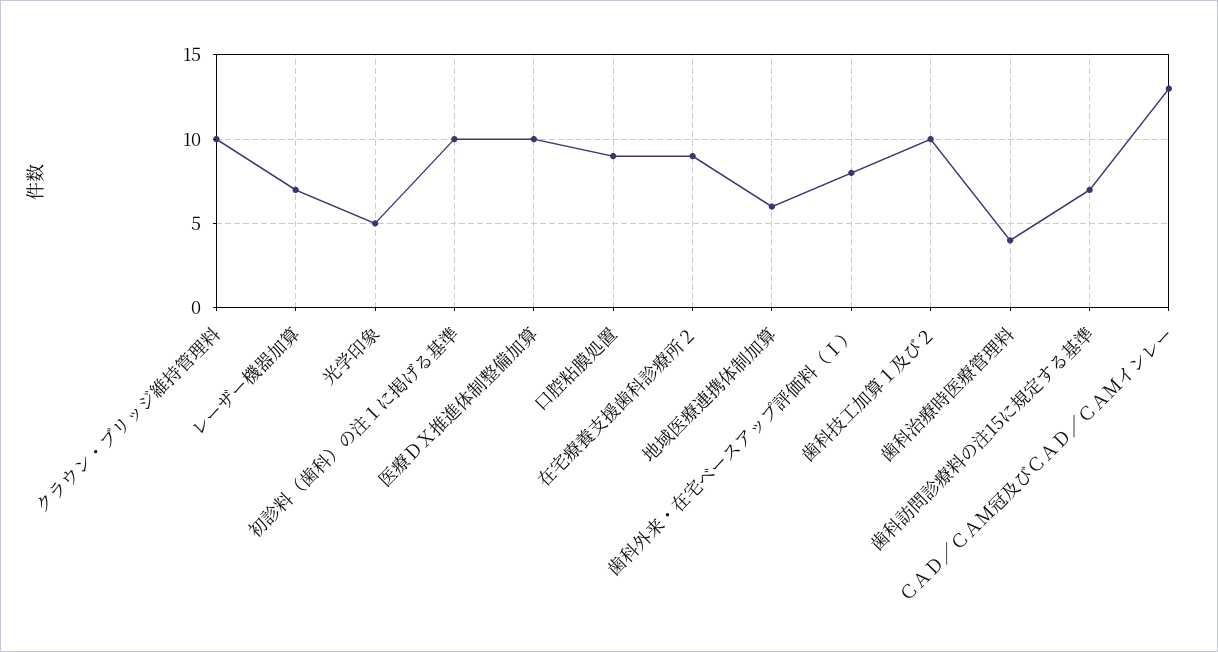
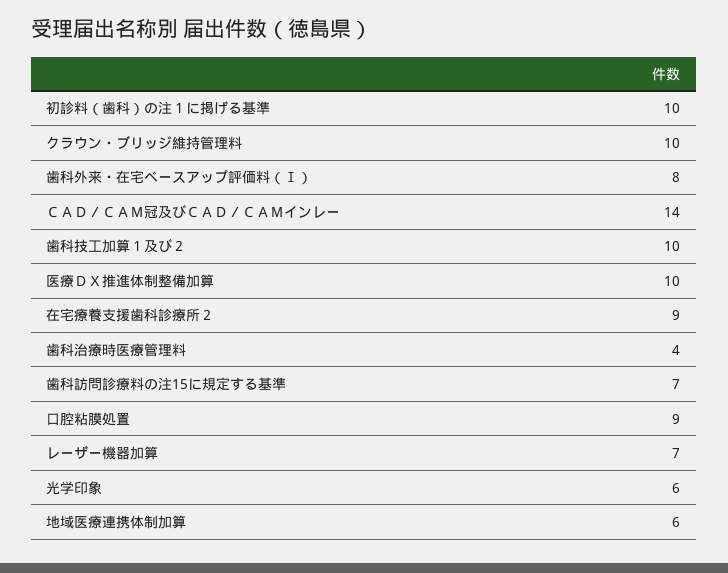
光学印象: 5 -> 6
ＣＡＤ／ＣＡＭ冠及びＣＡＤ／ＣＡＭインレー: 13 -> 14

